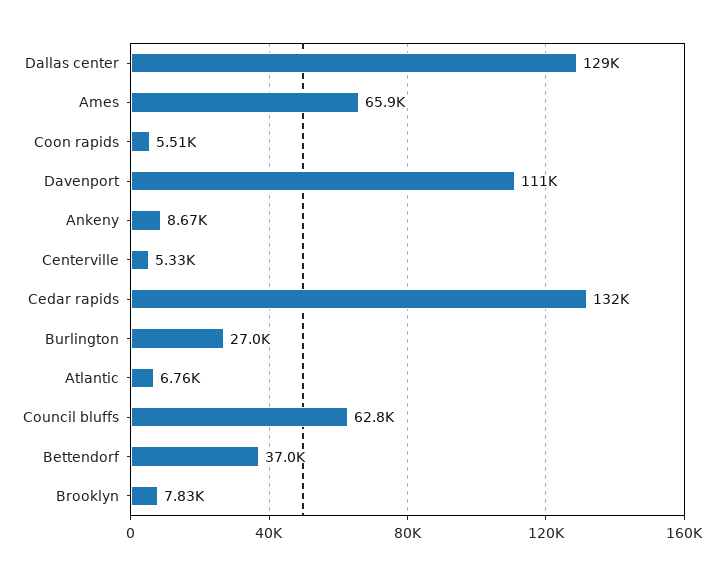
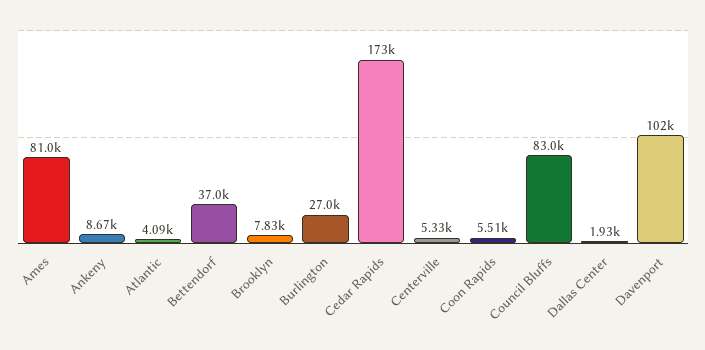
Dallas center: 129000 -> 1930
Ames: 65900 -> 81000
Davenport: 111000 -> 102000
Cedar rapids: 132000 -> 173000
Atlantic: 6760 -> 4090
Council bluffs: 62800 -> 83000

